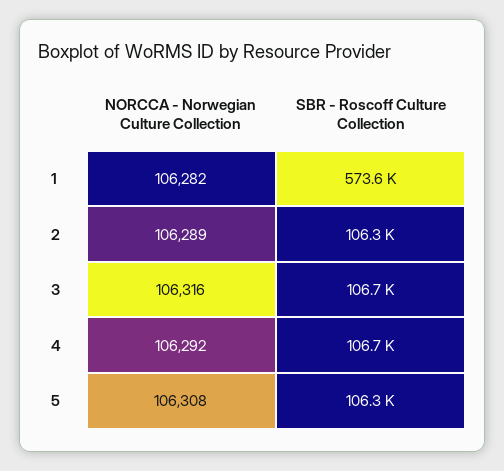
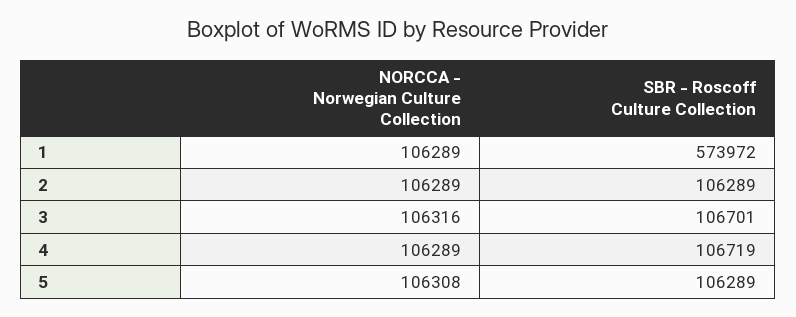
NORCCA - Norwegian Culture Collection, 1: 106282 -> 106289
SBR - Roscoff Culture Collection, 1: 573600 -> 573972
NORCCA - Norwegian Culture Collection, 4: 106292 -> 106289

